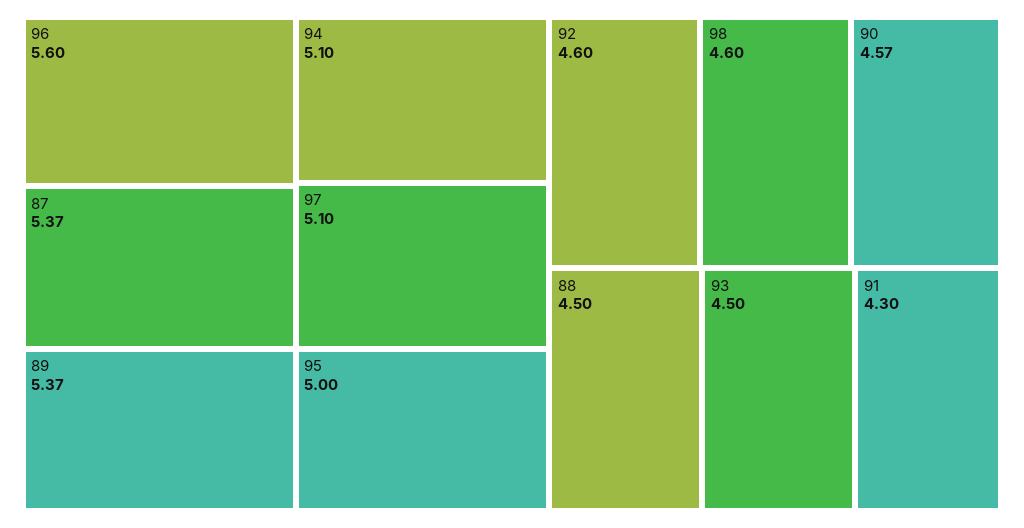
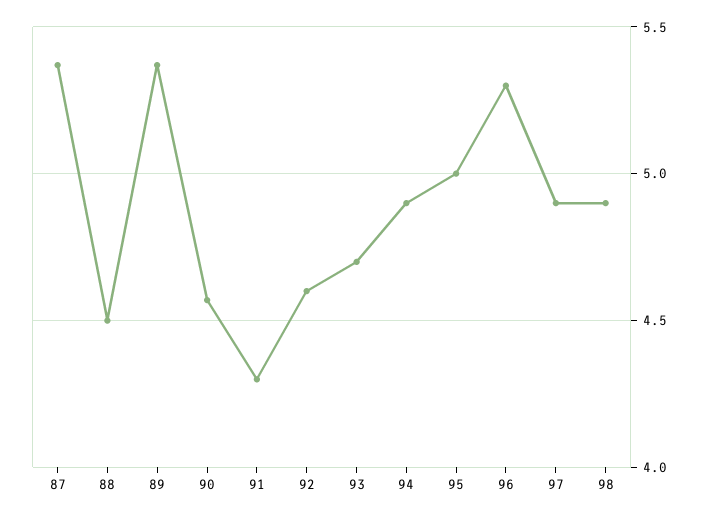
96: 5.6 -> 5.3
94: 5.1 -> 4.9
97: 5.1 -> 4.9
98: 4.6 -> 4.9
93: 4.5 -> 4.7

